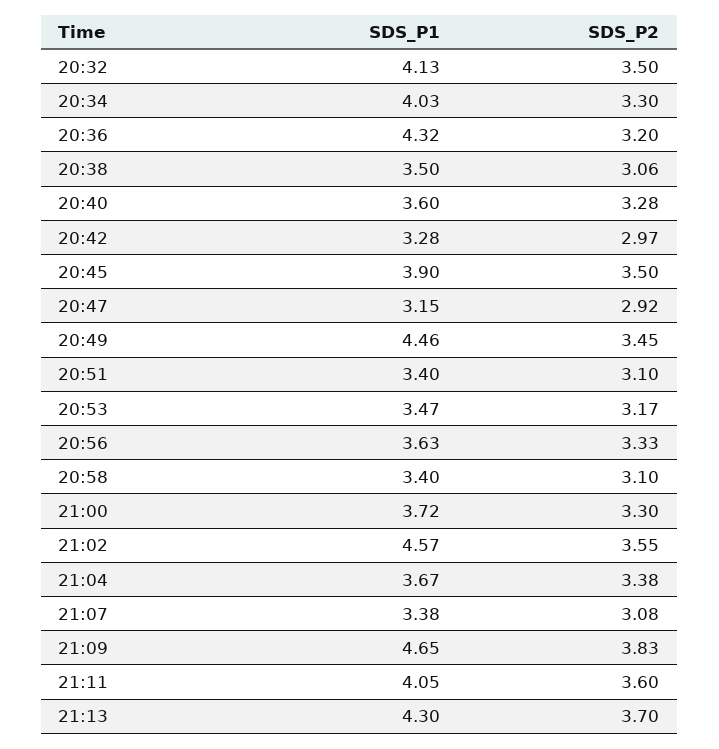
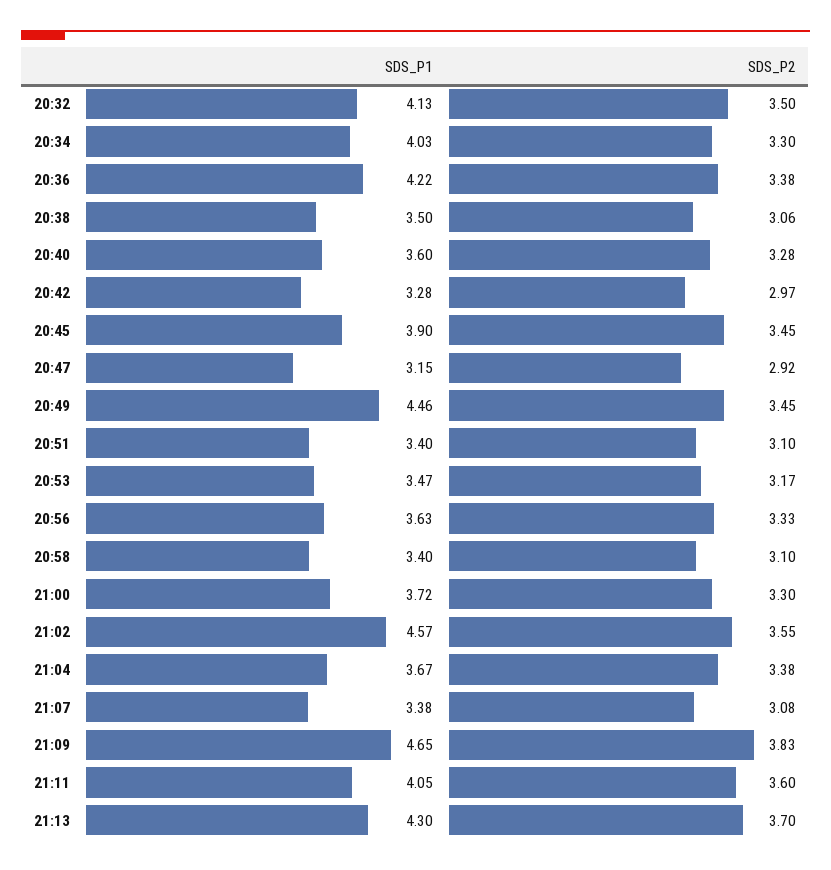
SDS_P1, 20:36: 4.32 -> 4.22
SDS_P2, 20:36: 3.2 -> 3.38
SDS_P2, 20:45: 3.5 -> 3.45

